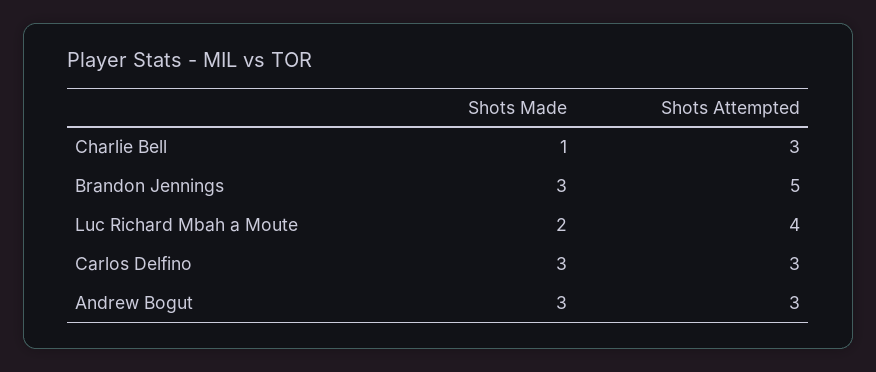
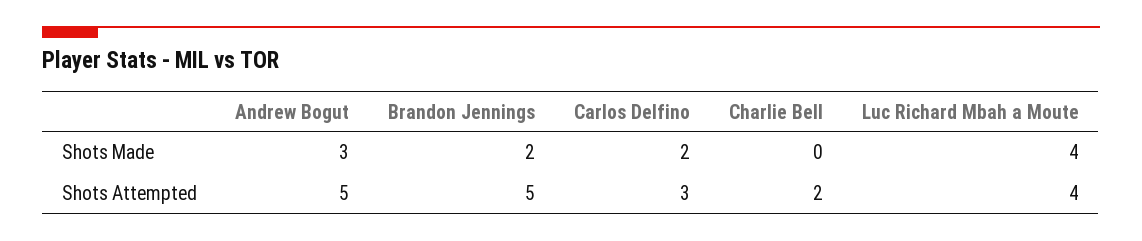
Shots Made, Charlie Bell: 1 -> 0
Shots Attempted, Charlie Bell: 3 -> 2
Shots Made, Brandon Jennings: 3 -> 2
Shots Made, Luc Richard Mbah a Moute: 2 -> 4
Shots Made, Carlos Delfino: 3 -> 2
Shots Attempted, Andrew Bogut: 3 -> 5

